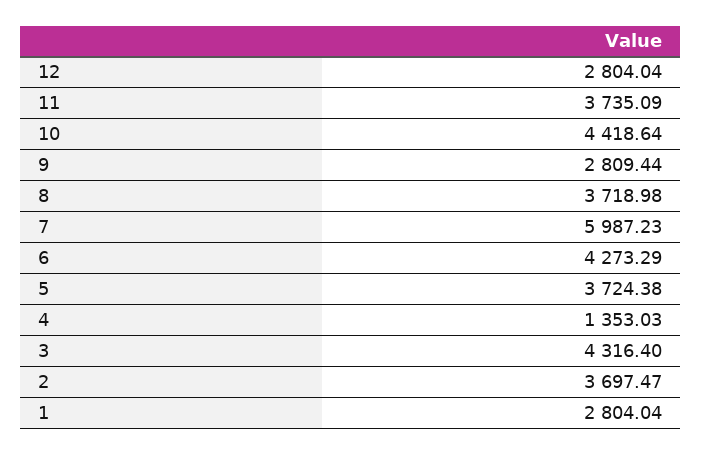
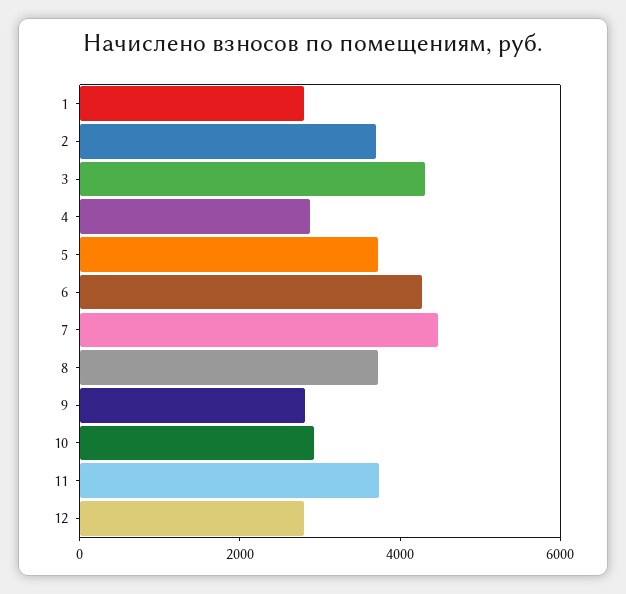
10: 4418.64 -> 3000
7: 5987.23 -> 4500
4: 1353.03 -> 3000

